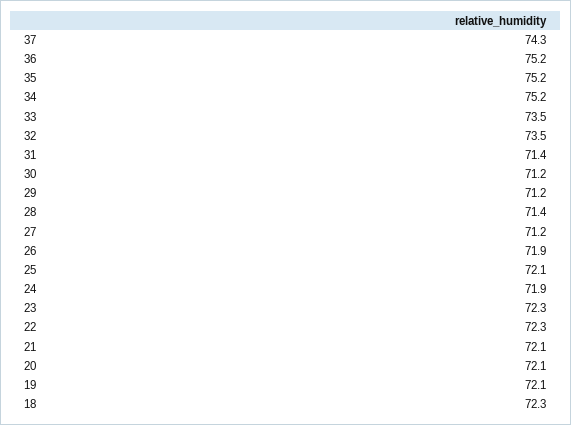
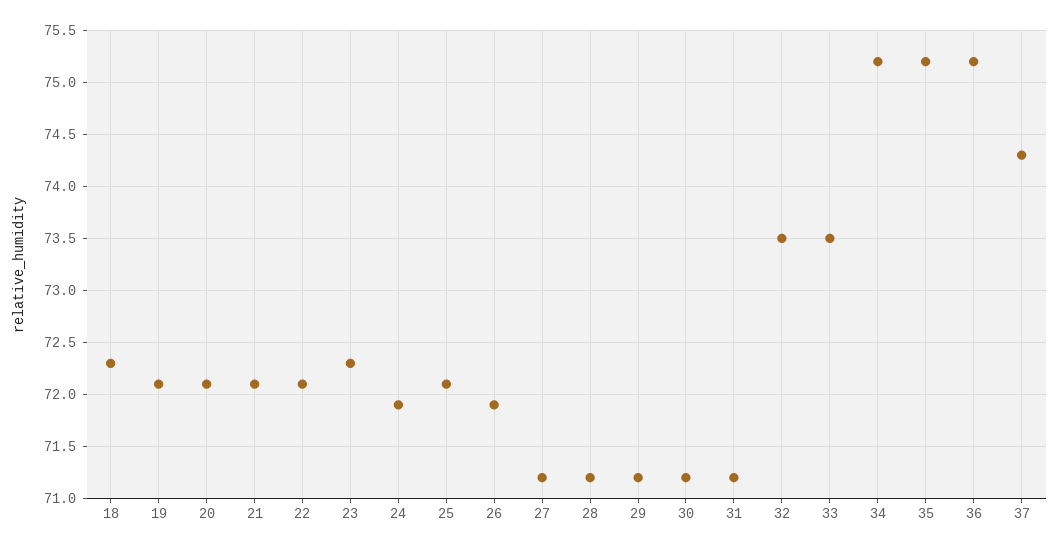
31: 71.4 -> 71.2
28: 71.4 -> 71.2
22: 72.3 -> 72.1

